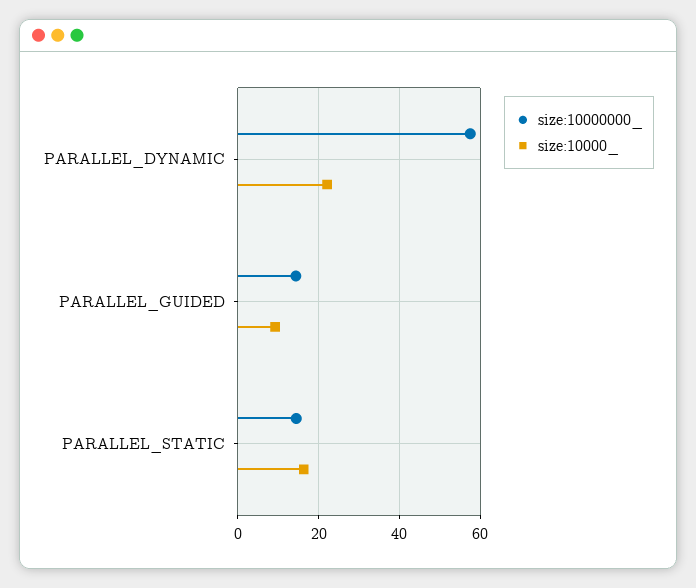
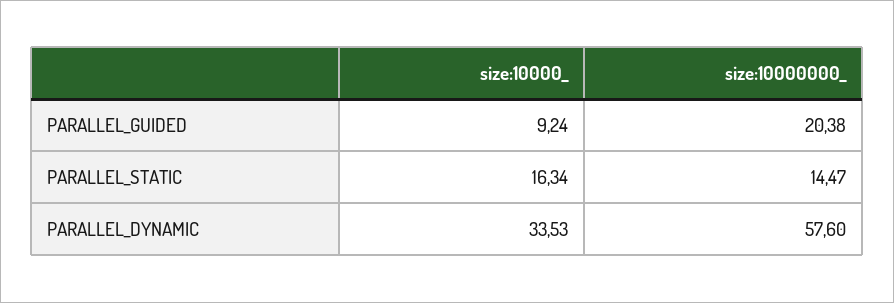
size:10000_, PARALLEL_DYNAMIC: 22 -> 33.53
size:10000000_, PARALLEL_GUIDED: 14 -> 20.38

